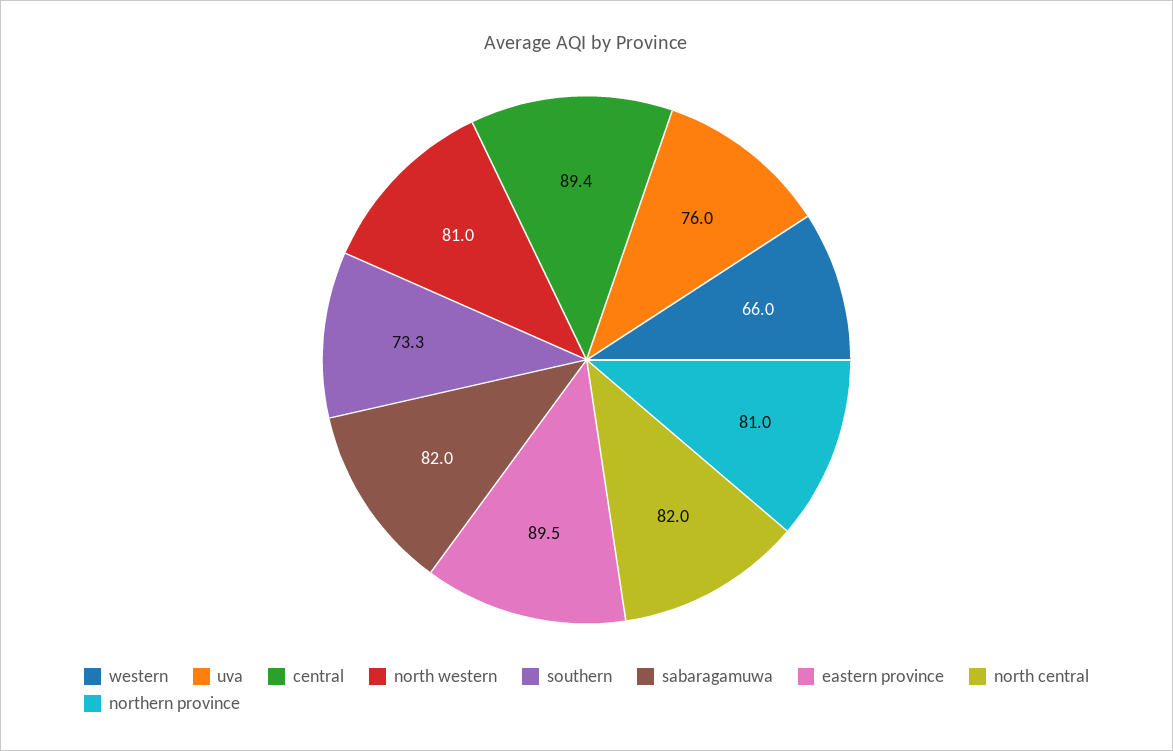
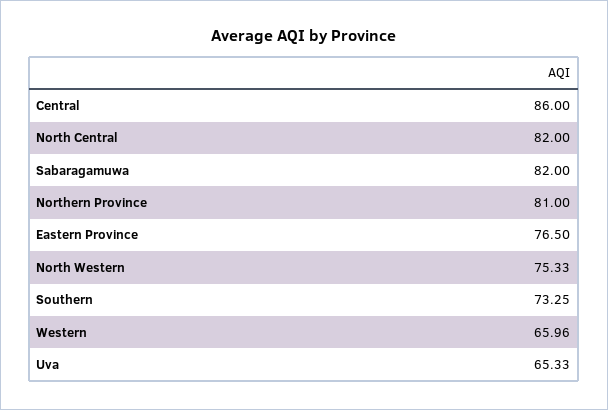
uva: 76 -> 65.33
central: 89.4 -> 86
north western: 81 -> 75.33
eastern province: 89.5 -> 76.5

